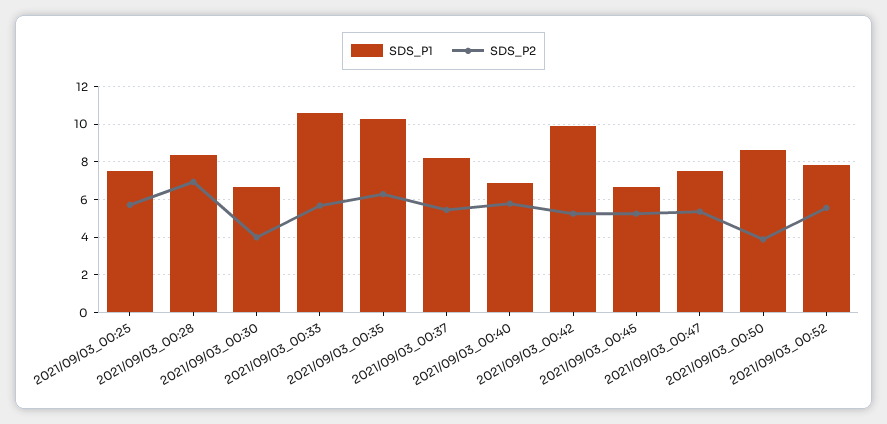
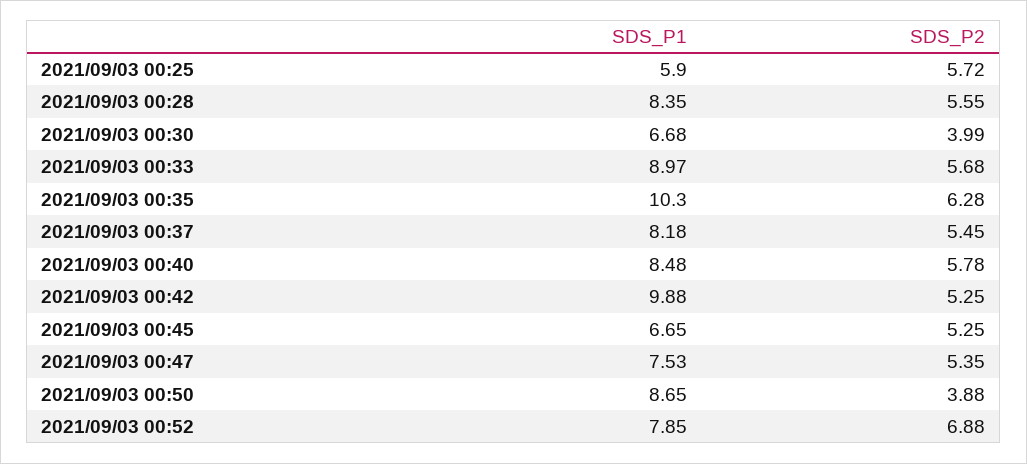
SDS_P1, 2021/09/03_00:25: 7.5 -> 5.9
SDS_P2, 2021/09/03_00:28: 7 -> 5.55
SDS_P1, 2021/09/03_00:33: 10.5 -> 8.97
SDS_P1, 2021/09/03_00:40: 7 -> 8.48
SDS_P2, 2021/09/03_00:52: 5.5 -> 6.88

